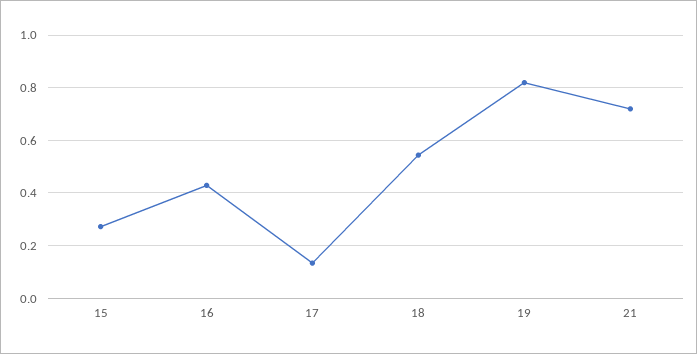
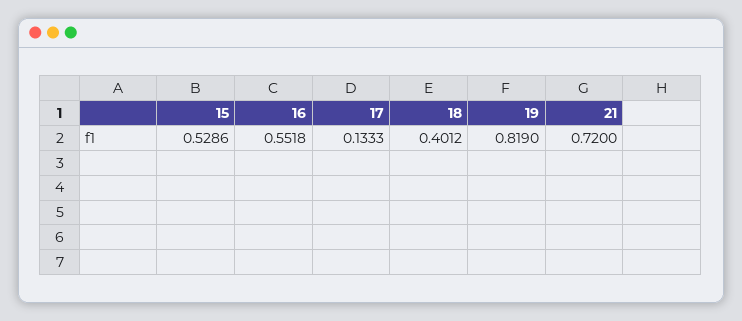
15: 0.275 -> 0.5286
16: 0.425 -> 0.5518
18: 0.55 -> 0.4012

